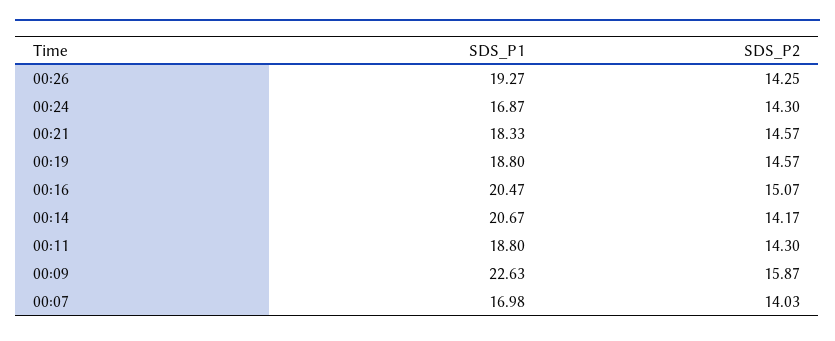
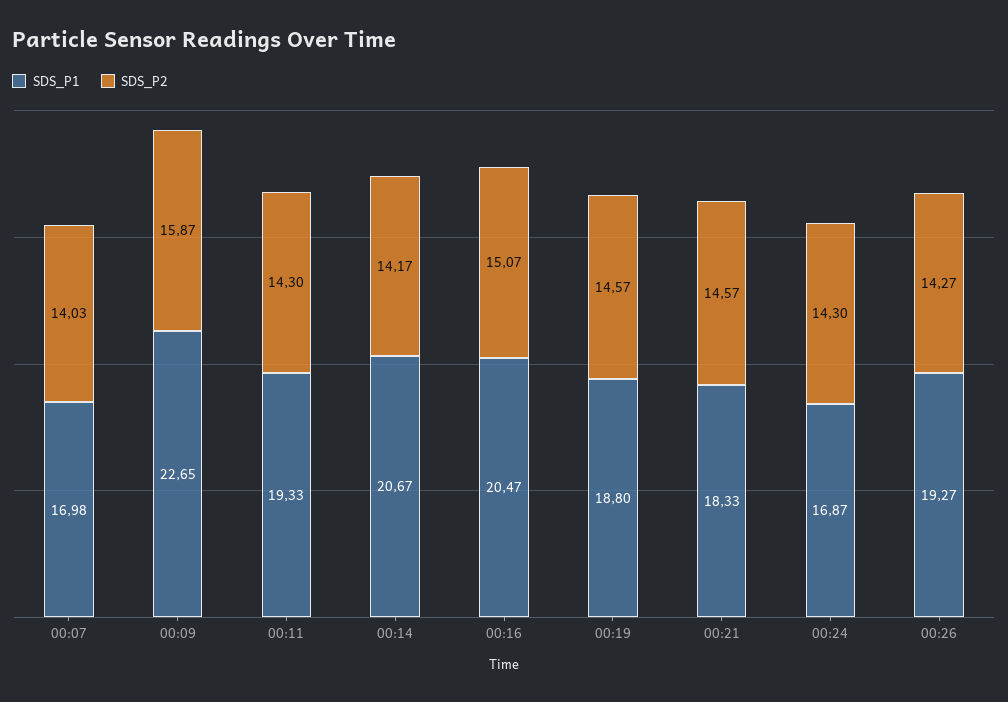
SDS_P2, 00:26: 14.25 -> 14.27
SDS_P1, 00:11: 18.8 -> 19.33
SDS_P1, 00:09: 22.63 -> 22.65

